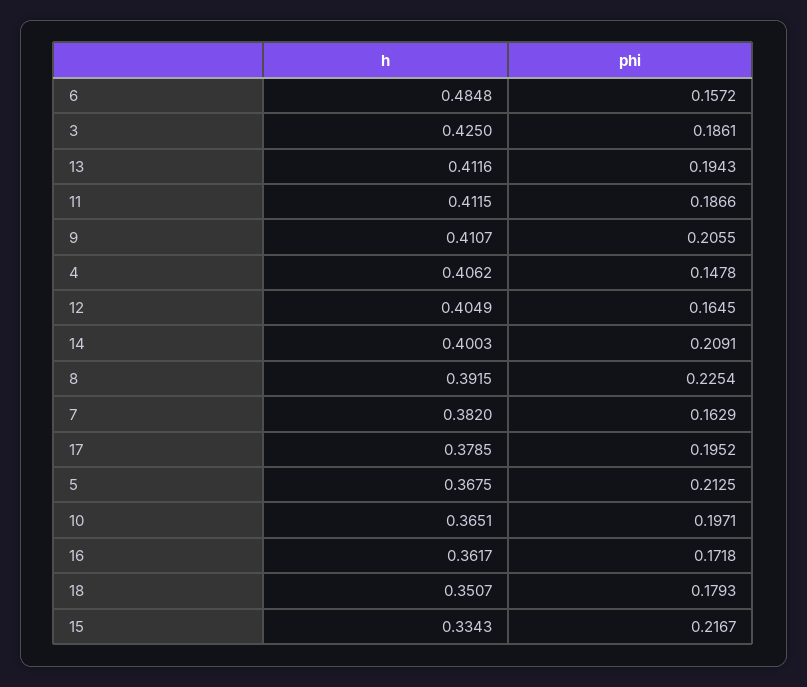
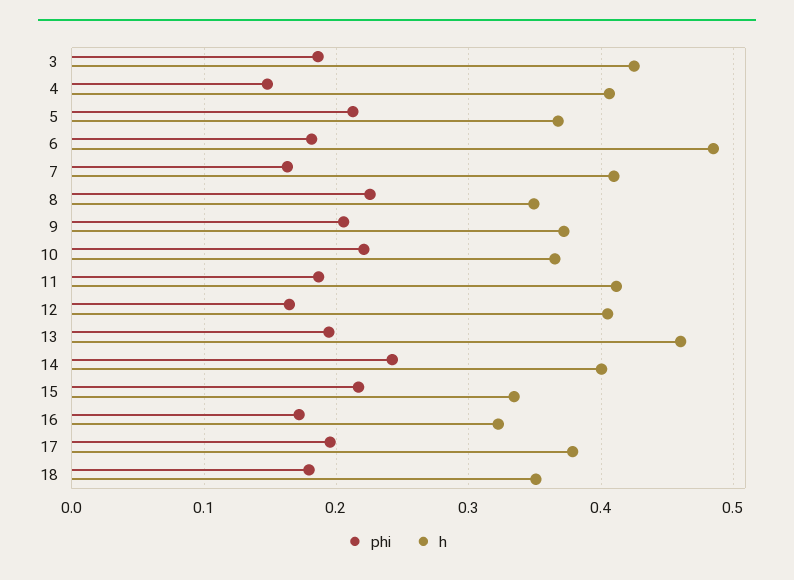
phi, 6: 0.1572 -> 0.18
h, 13: 0.4116 -> 0.46
h, 9: 0.4107 -> 0.37
phi, 14: 0.2091 -> 0.24
h, 8: 0.3915 -> 0.35
h, 7: 0.382 -> 0.41
phi, 10: 0.1971 -> 0.22
h, 16: 0.3617 -> 0.32

